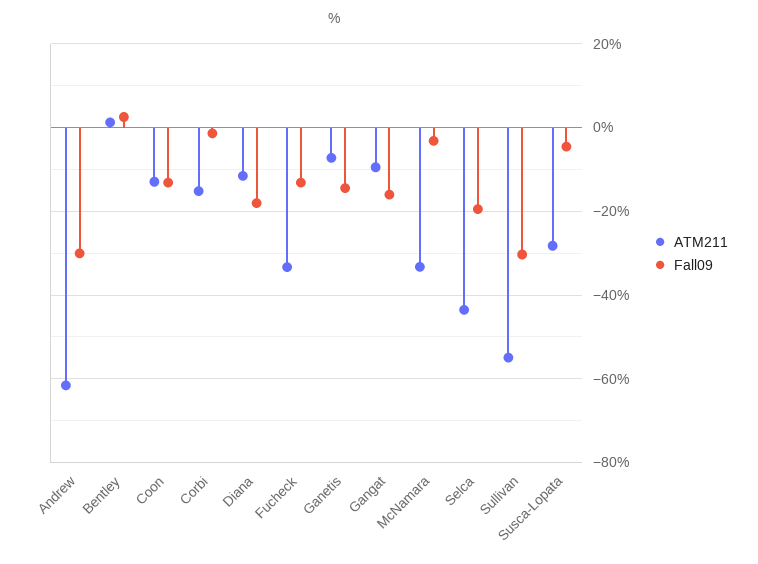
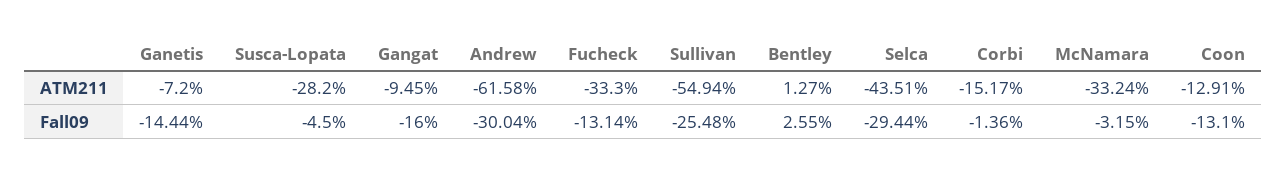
ATM211, Diana: -12 -> none
Fall09, Diana: -18 -> none
Fall09, Selca: -20 -> -29.44
Fall09, Sullivan: -30 -> -25.48

